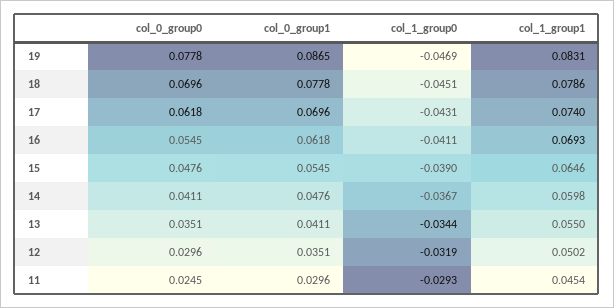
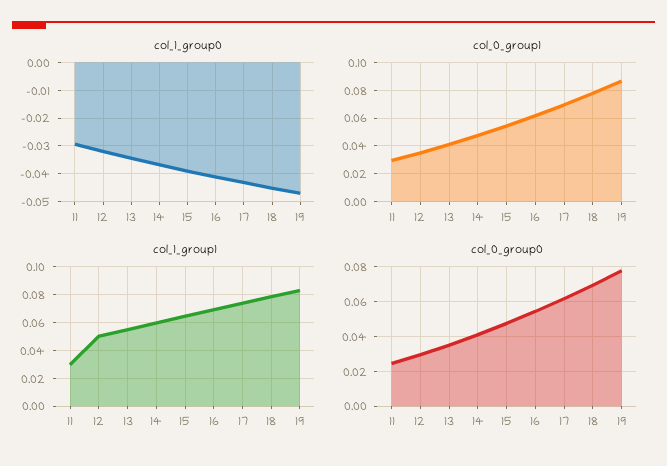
col_1_group1, 11: 0.0454 -> 0.03

